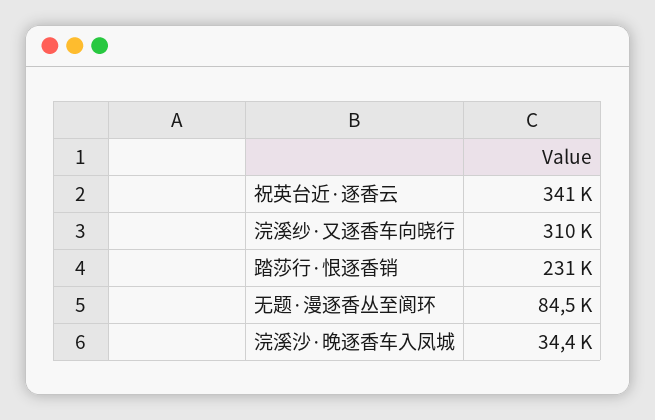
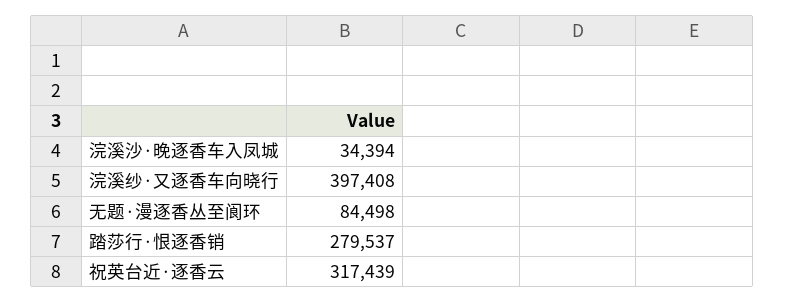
祝英台近·逐香云: 341000 -> 317439
浣溪纱·又逐香车向晓行: 310000 -> 397408
踏莎行·恨逐香销: 231000 -> 279537

